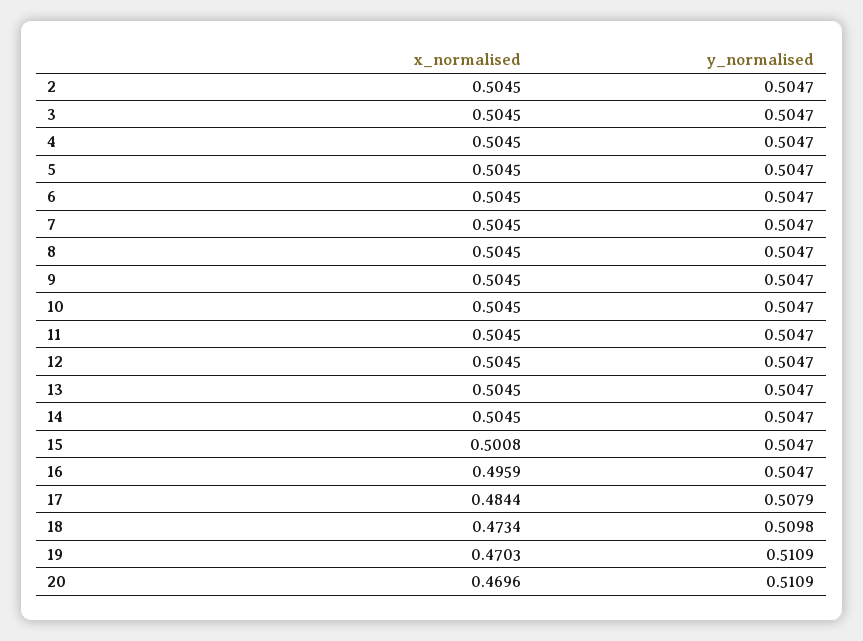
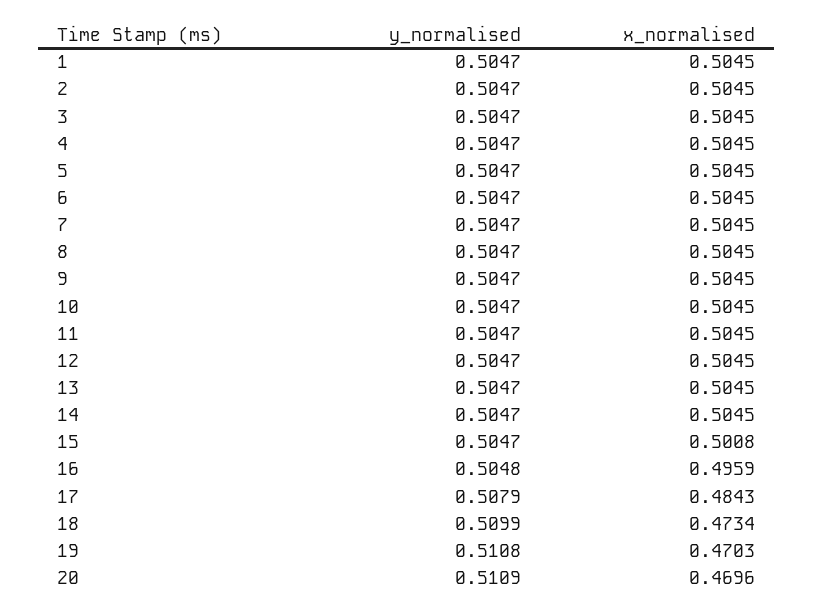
y_normalised, 16: 0.5047 -> 0.5048
x_normalised, 17: 0.4844 -> 0.4843
y_normalised, 18: 0.5098 -> 0.5099
y_normalised, 19: 0.5109 -> 0.5108
y_normalised, 1: none -> 0.5047
x_normalised, 1: none -> 0.5045

